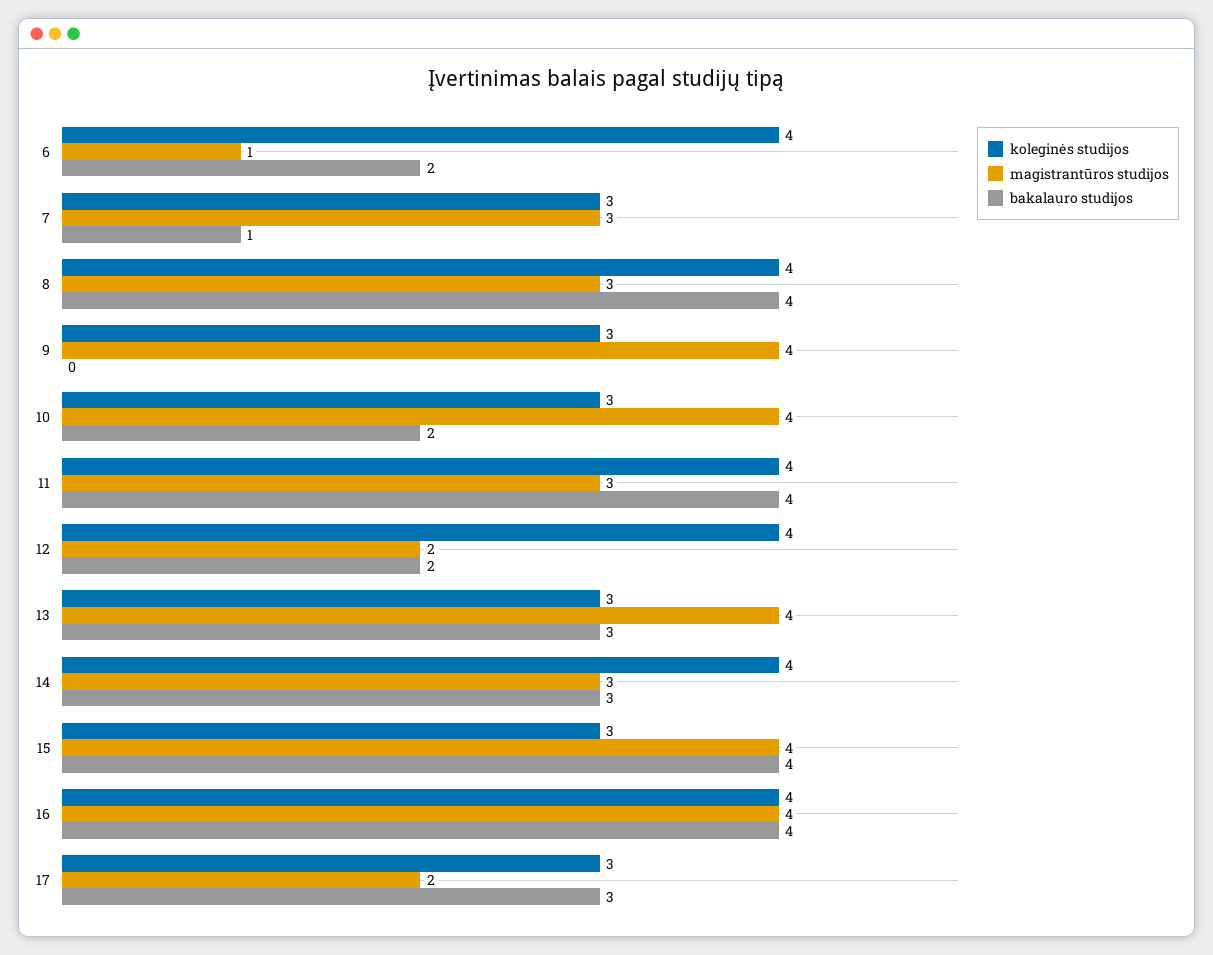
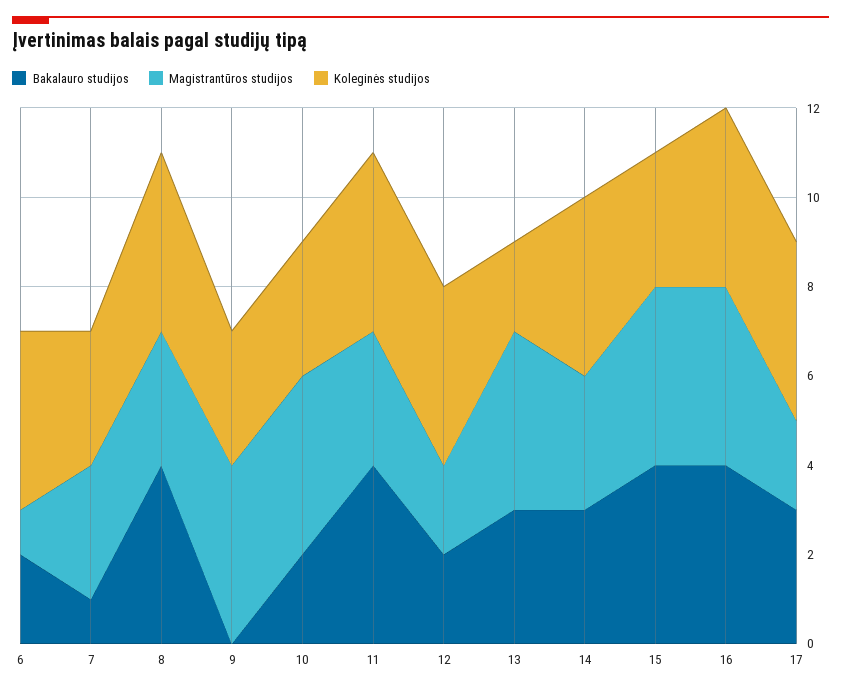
koleginės studijos, 13: 3 -> 2
koleginės studijos, 17: 3 -> 4

